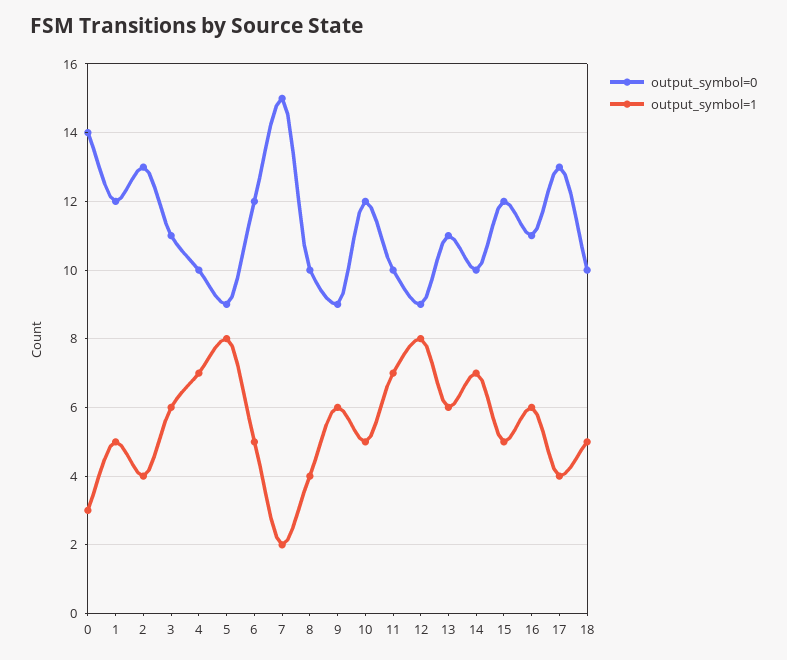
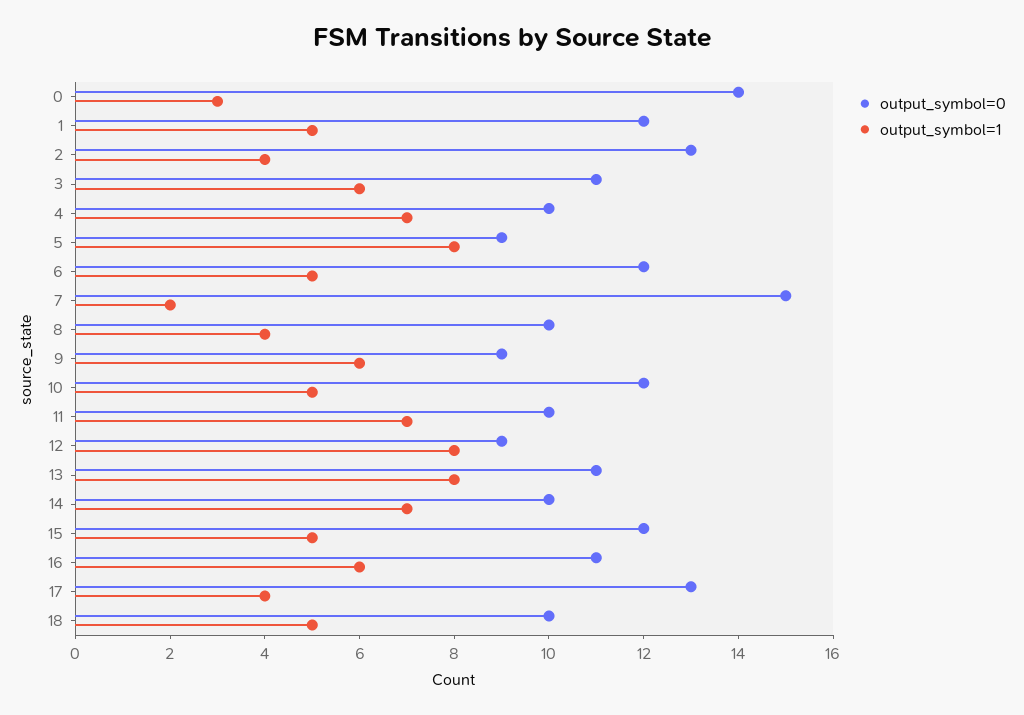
output_symbol=1, 13: 6 -> 8

